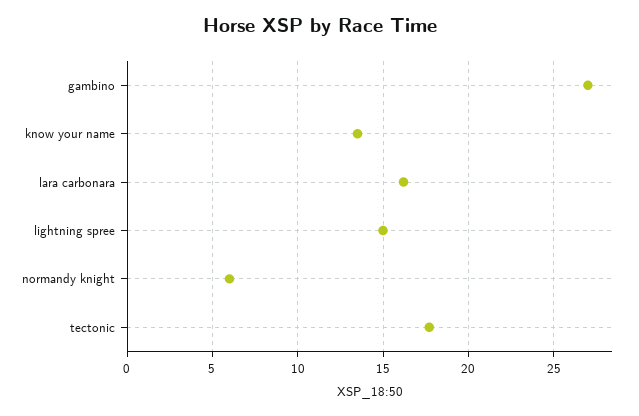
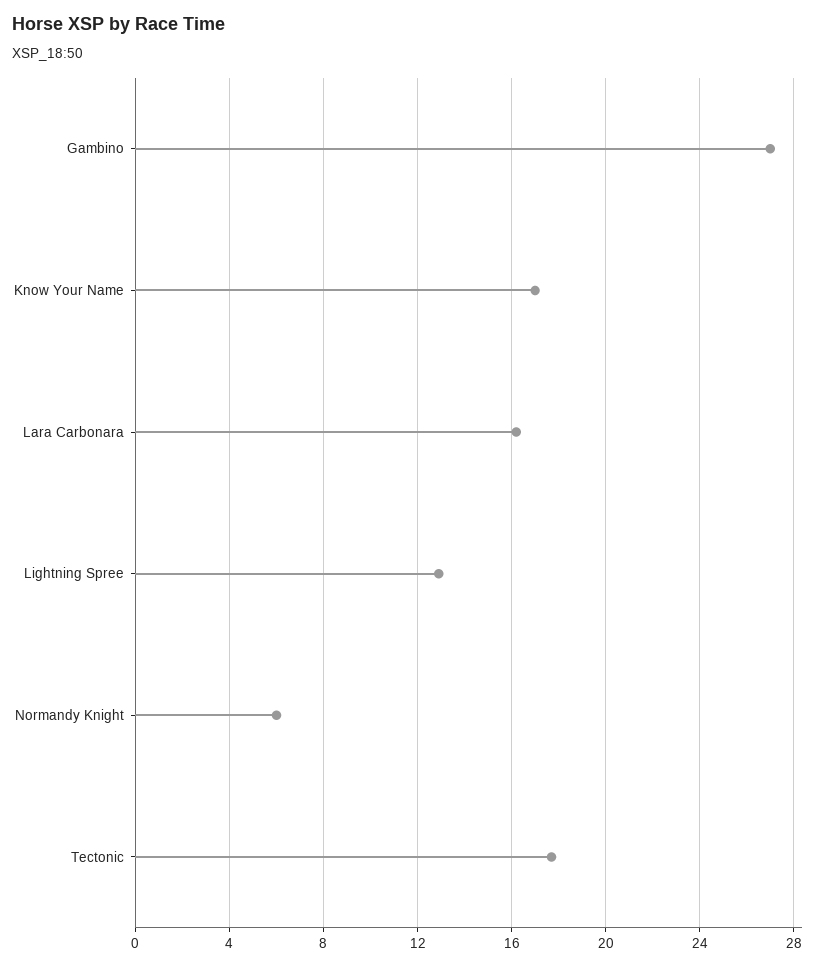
know your name: 13.5 -> 17
lightning spree: 15 -> 13

